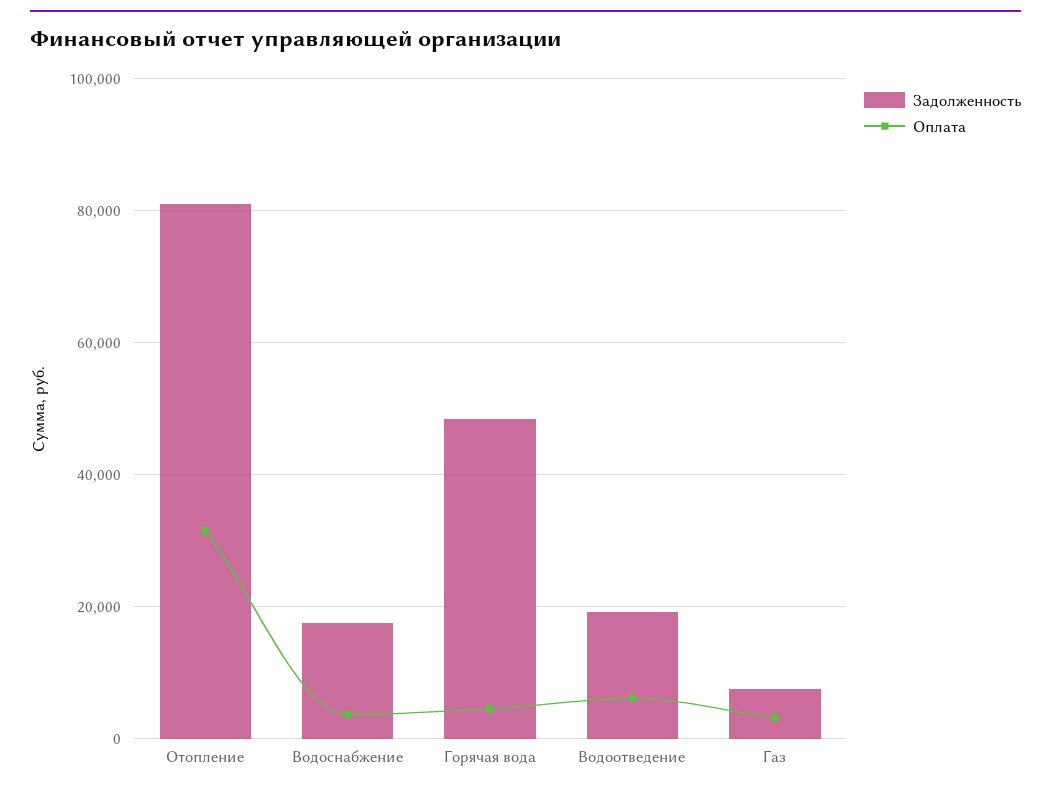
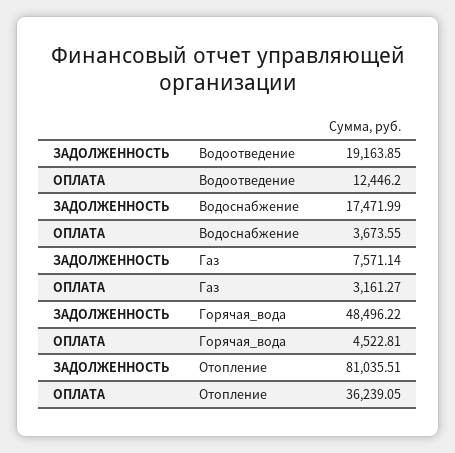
Оплата, Отопление: 32000 -> 36239.05
Оплата, Водоотведение: 6000 -> 12446.2

